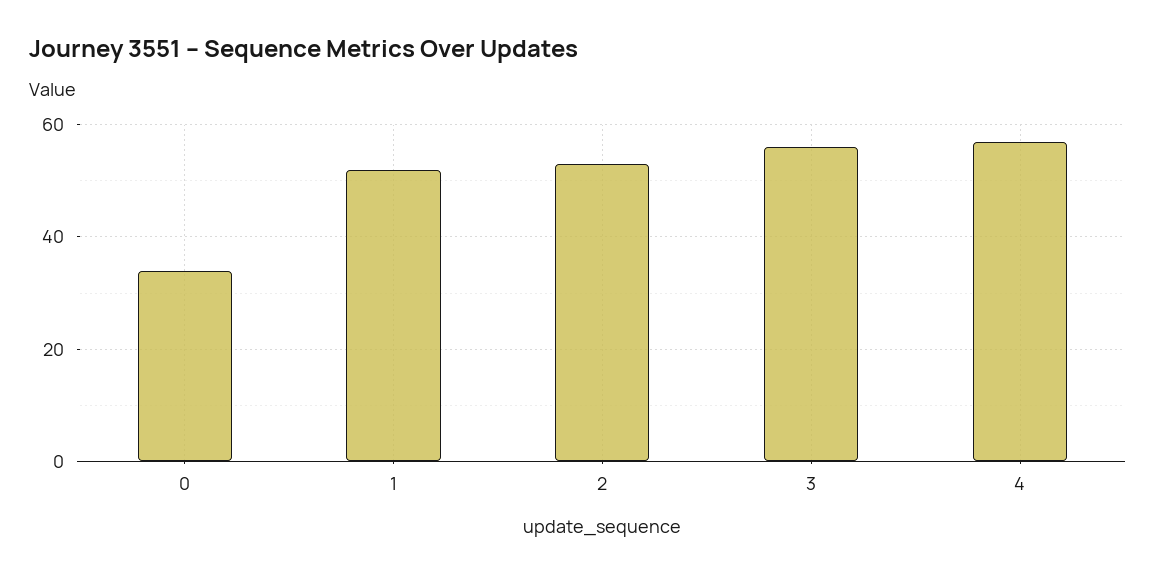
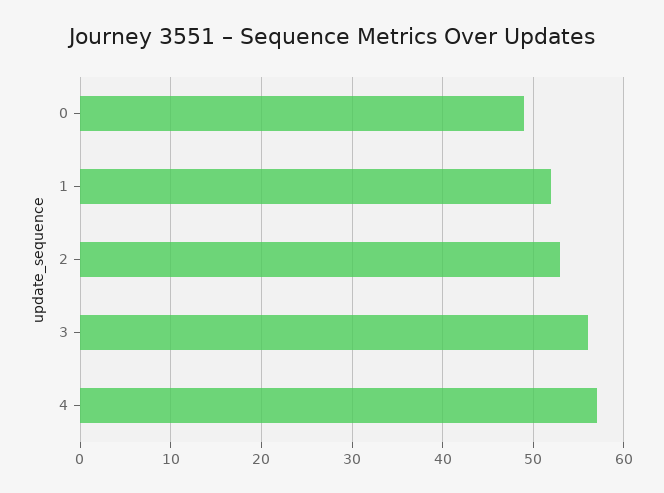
0: 35 -> 49

